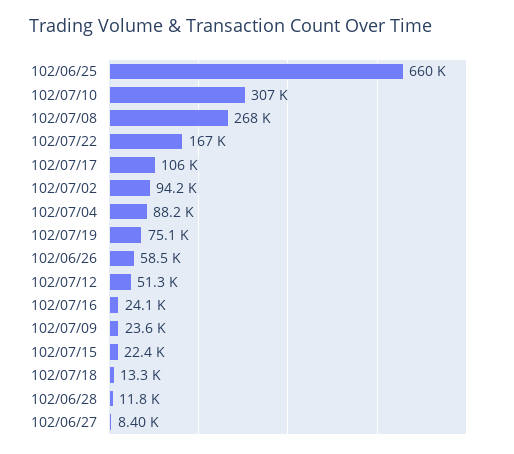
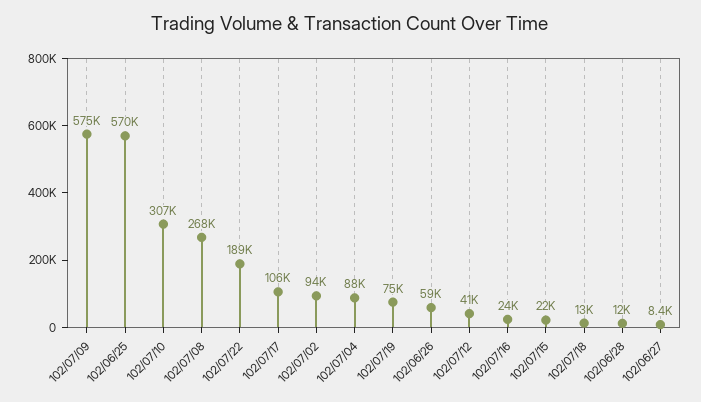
102/06/25: 660000 -> 570000
102/07/22: 167000 -> 189000
102/07/12: 51300 -> 41000
102/07/09: 23600 -> 575000

